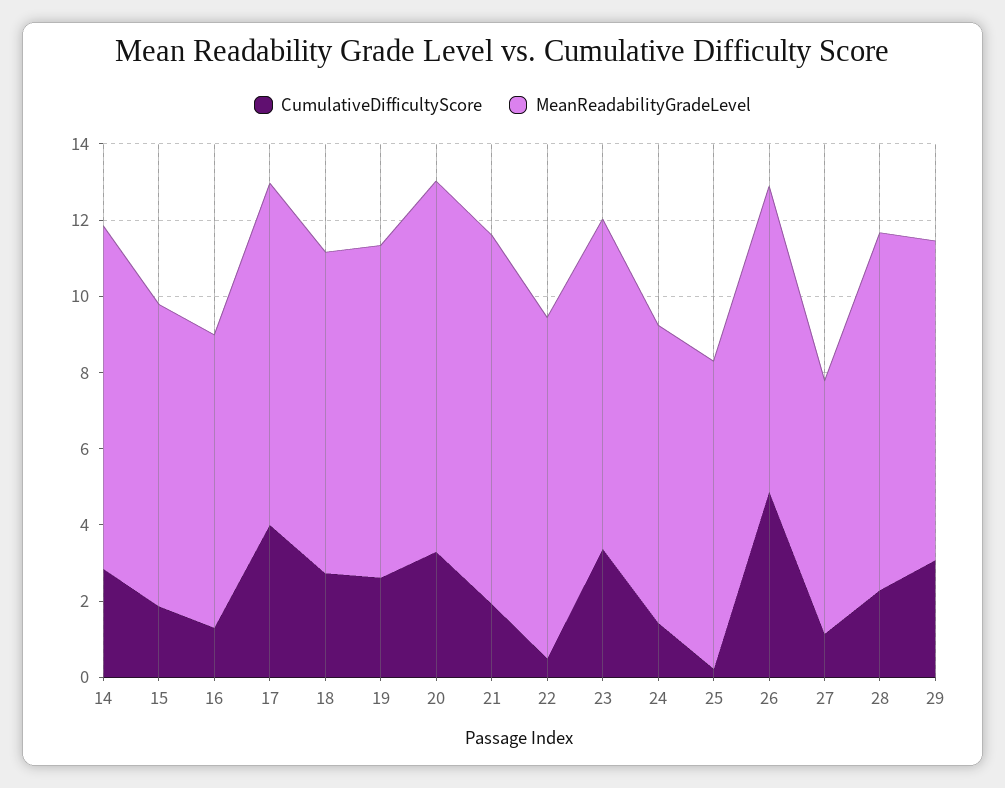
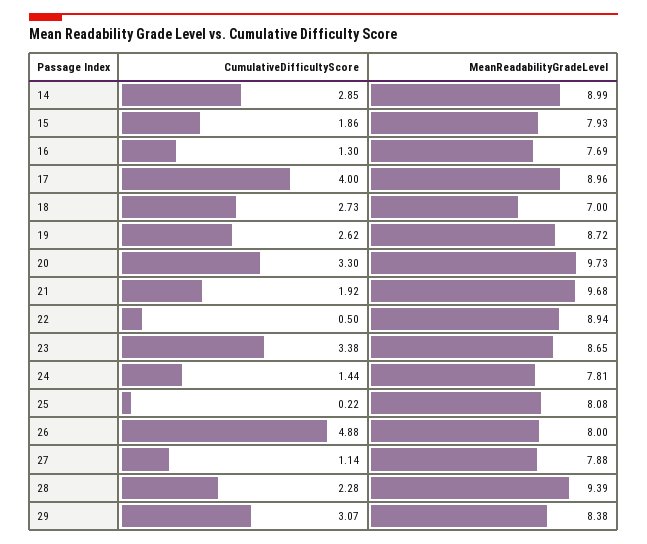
MeanReadabilityGradeLevel, 18: 8.5 -> 7
MeanReadabilityGradeLevel, 27: 6.5 -> 7.88

